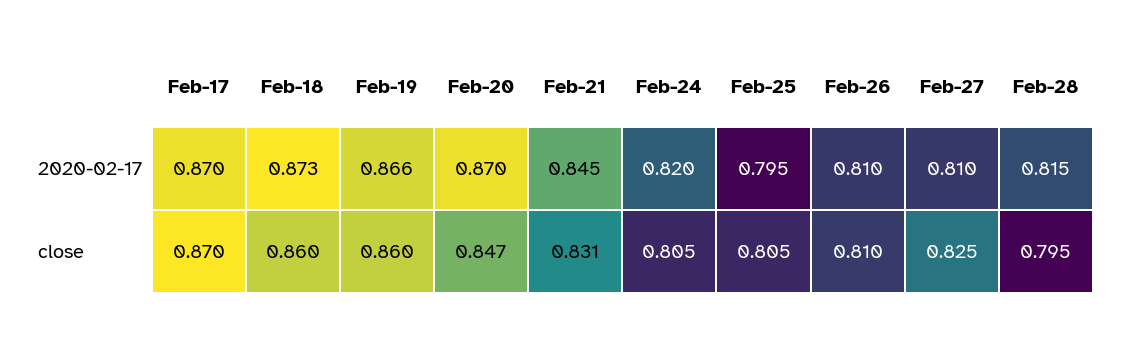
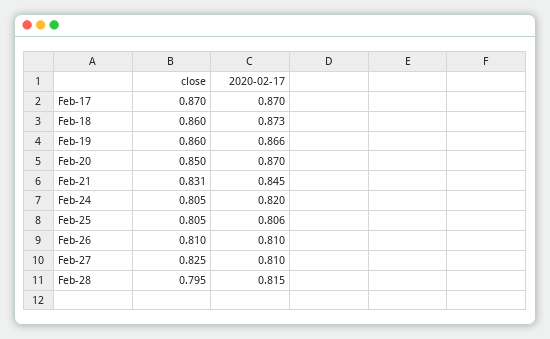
Feb-25, 2020-02-17: 0.795 -> 0.806
Feb-20, close: 0.847 -> 0.85

